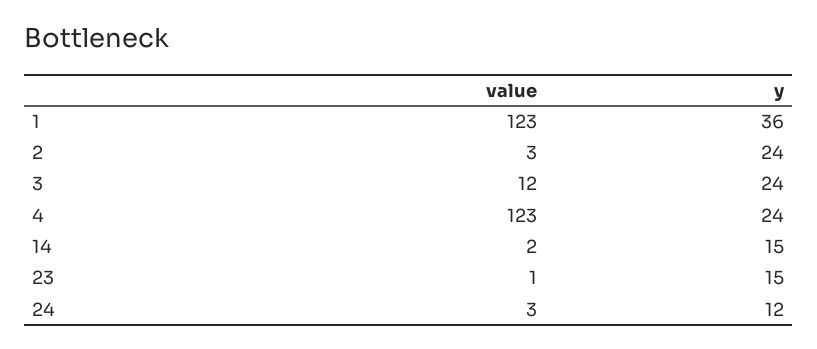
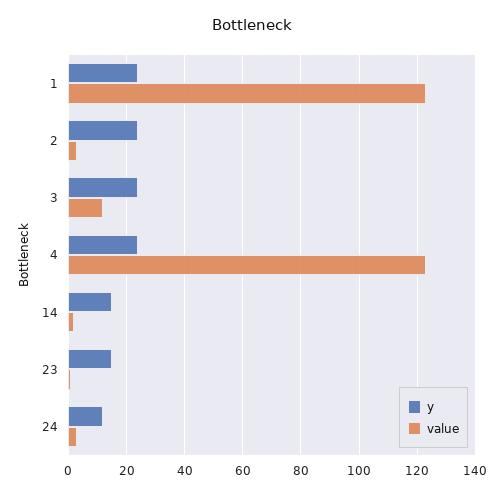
y, 1: 36 -> 25

